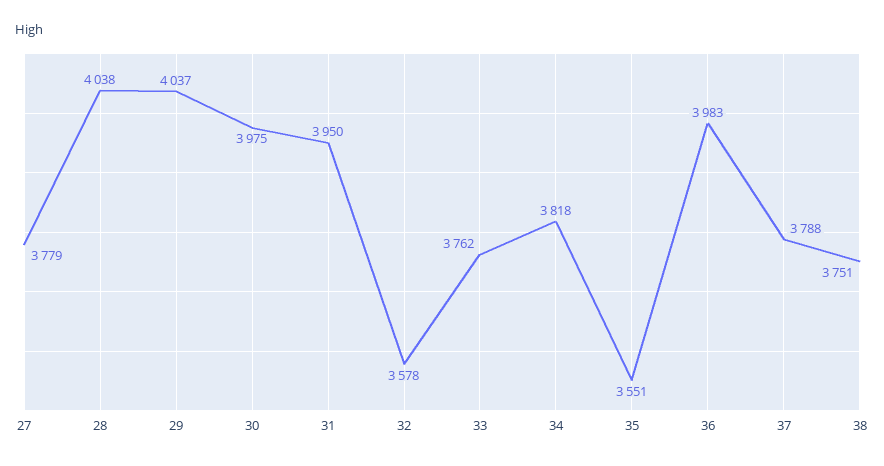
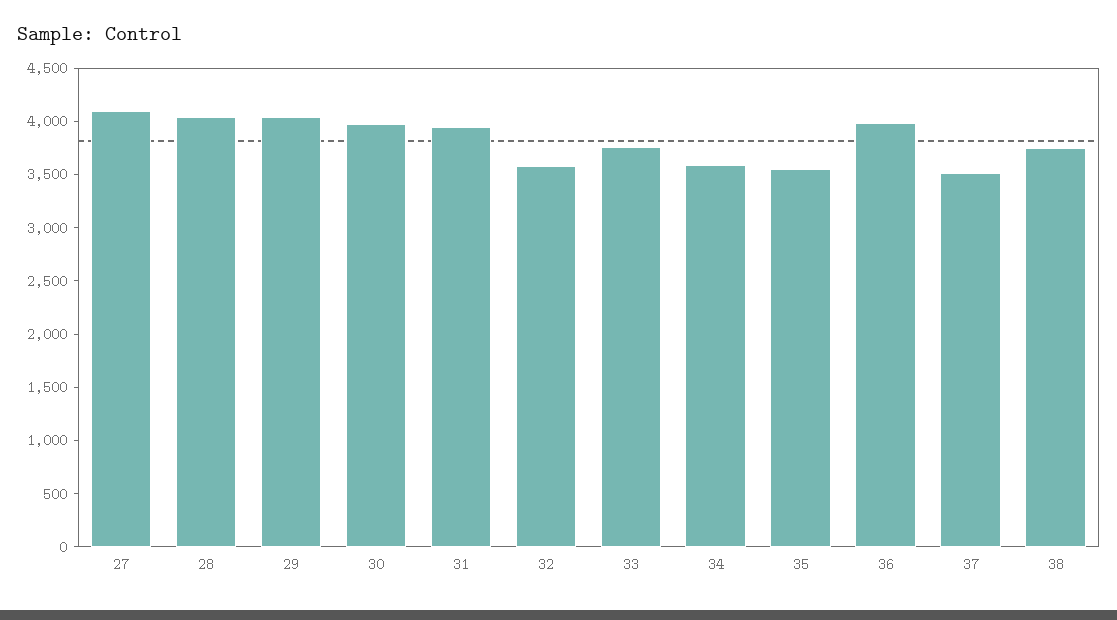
27: 3779 -> 4100
34: 3818 -> 3600
37: 3788 -> 3500

